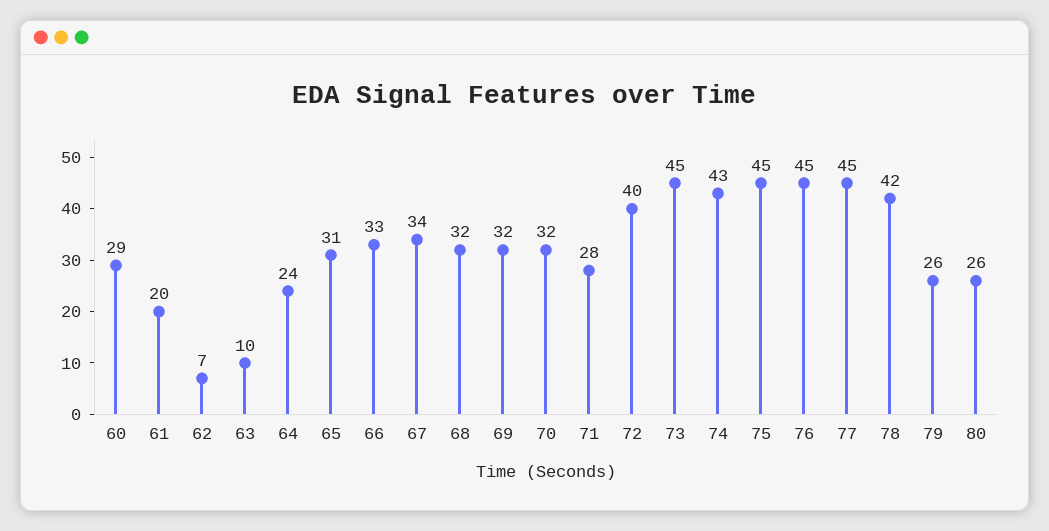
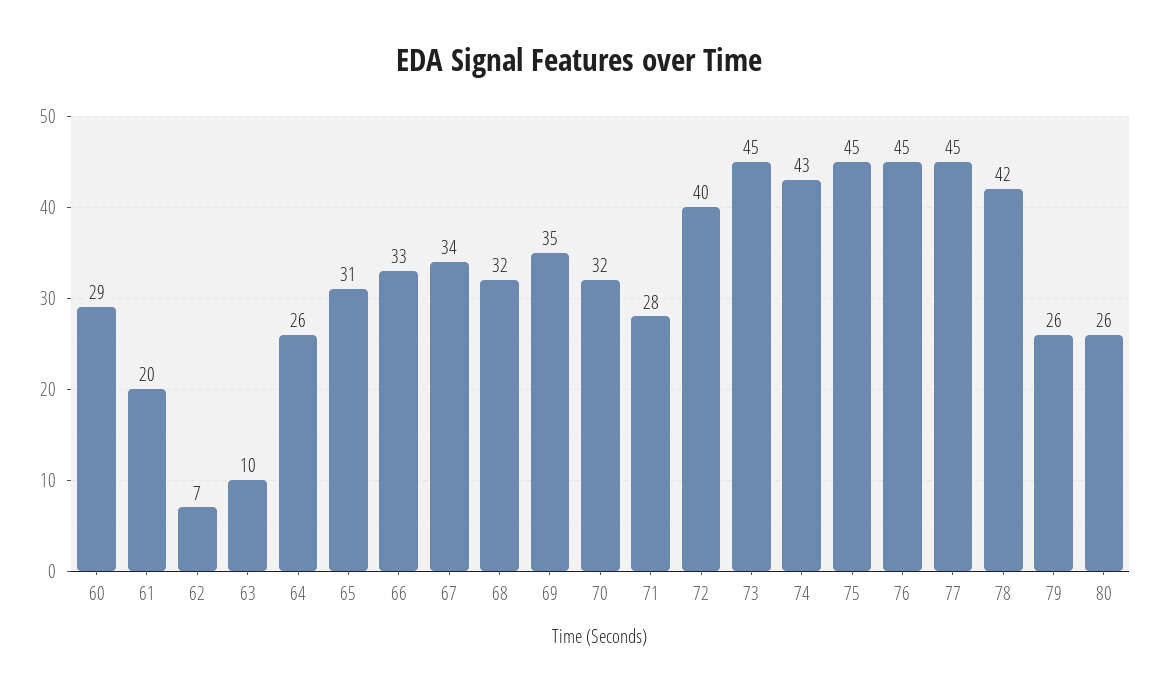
64: 24 -> 26
69: 32 -> 35

